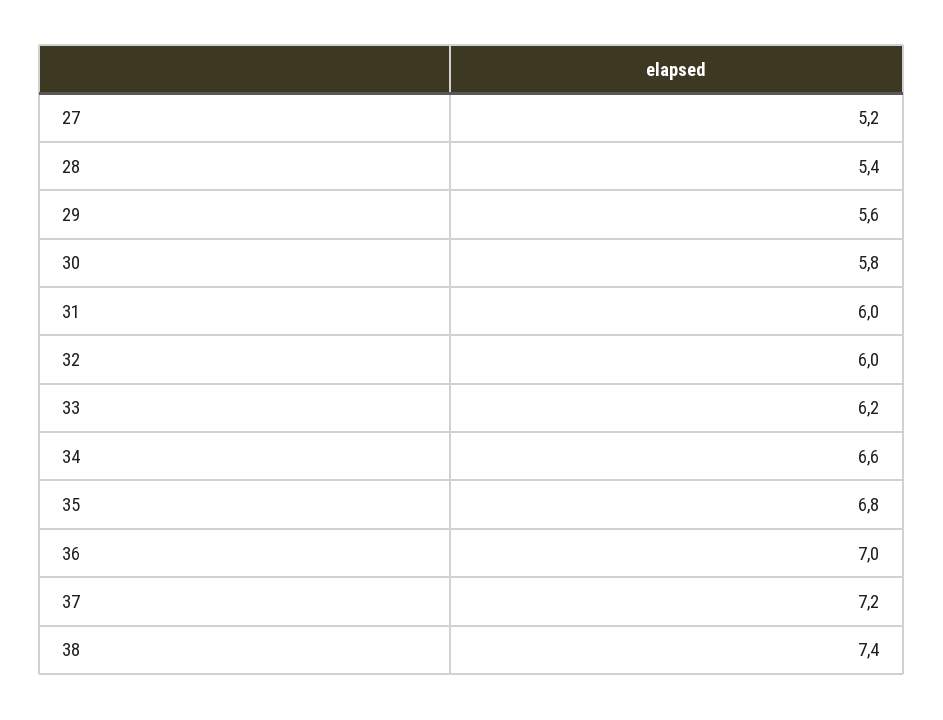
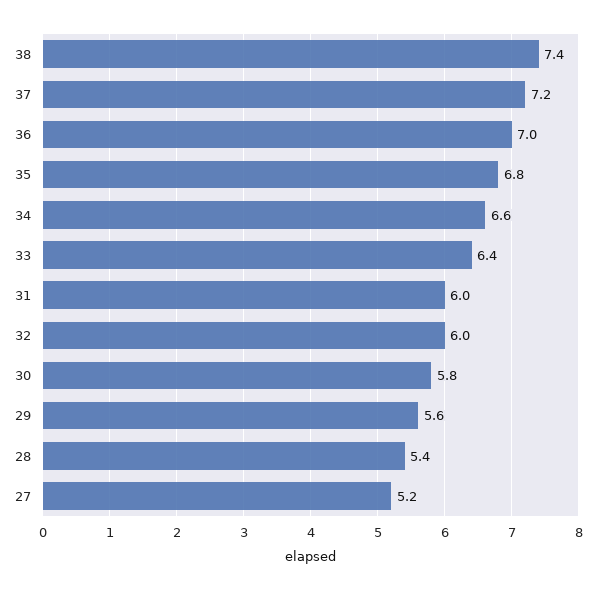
33: 6.2 -> 6.4

